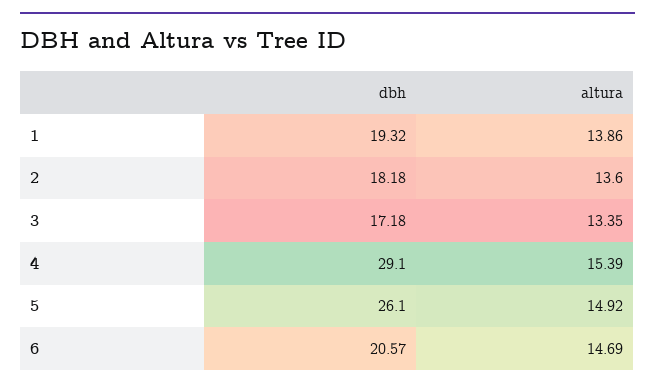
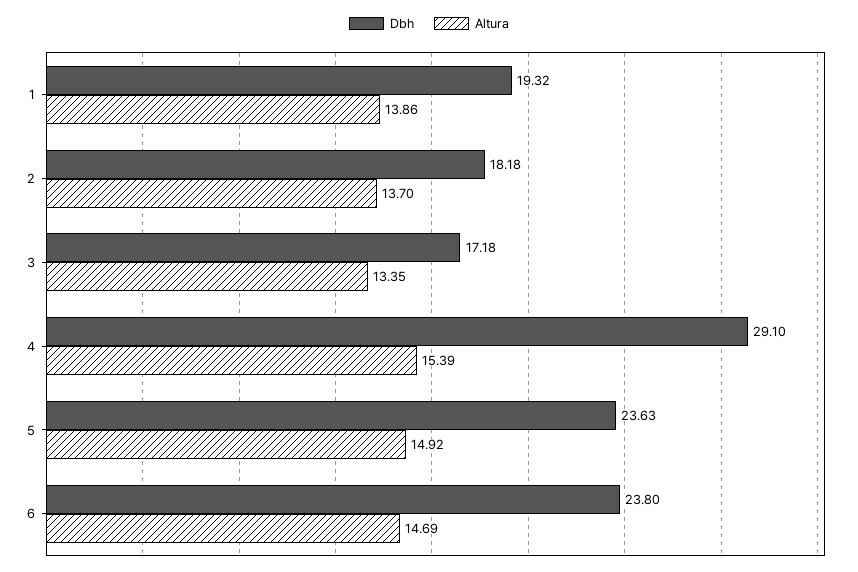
altura, 2: 13.6 -> 13.7
dbh, 5: 26.1 -> 23.63
dbh, 6: 20.57 -> 23.8

